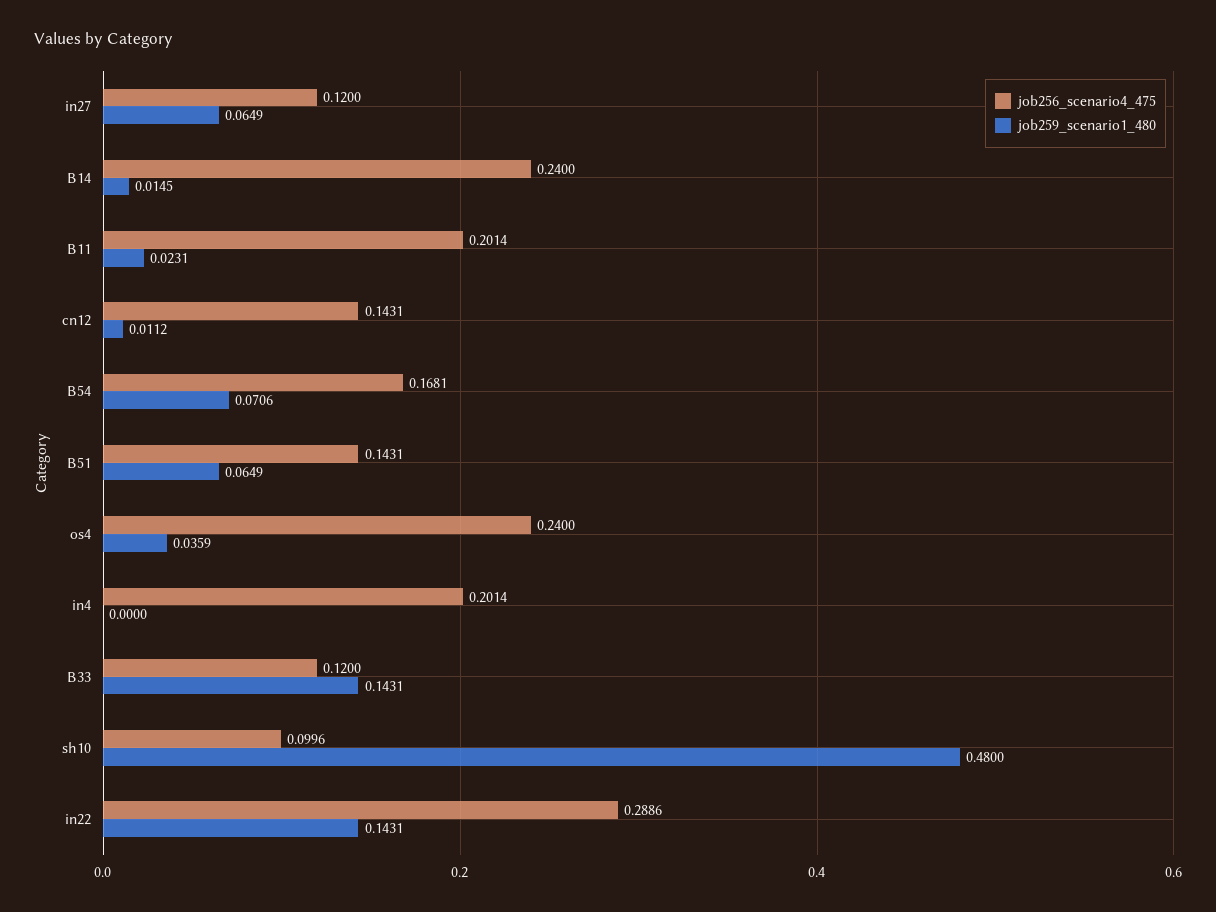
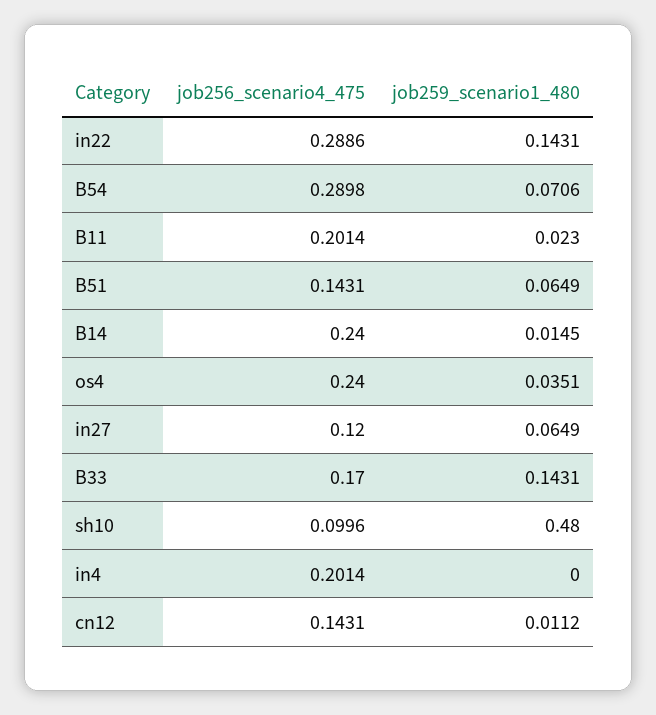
job259_scenario1_480, B11: 0.0231 -> 0.023
job256_scenario4_475, B54: 0.1681 -> 0.2898
job259_scenario1_480, os4: 0.0359 -> 0.0351
job256_scenario4_475, B33: 0.12 -> 0.17

